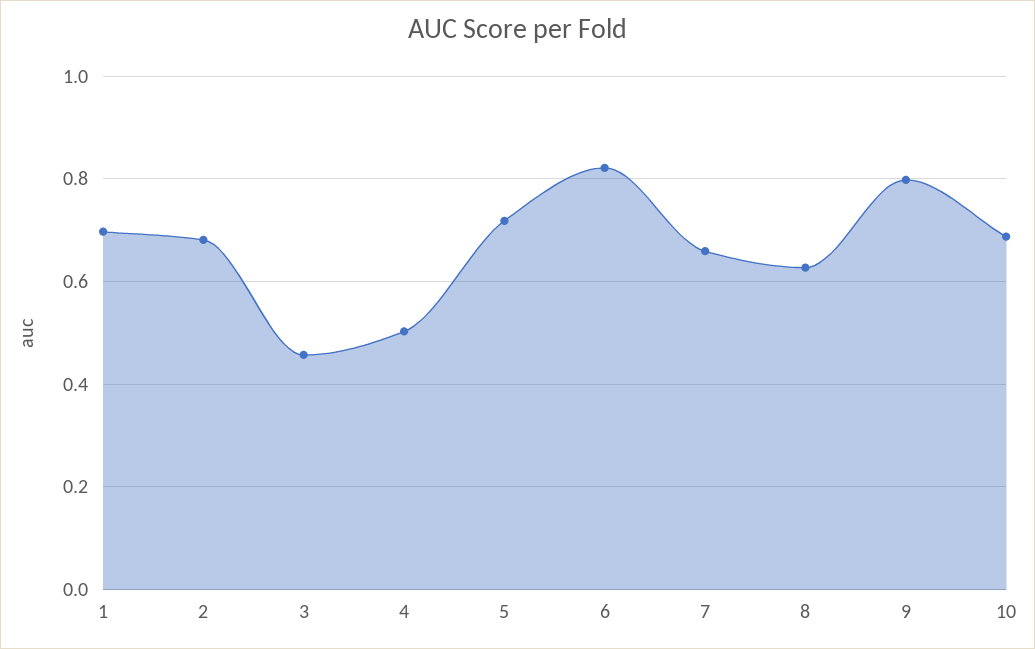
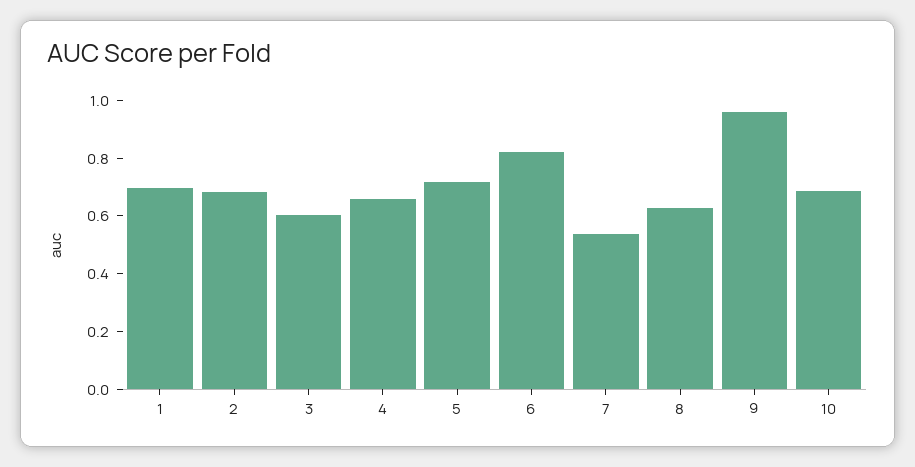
3: 0.46 -> 0.6
4: 0.5 -> 0.65
7: 0.66 -> 0.55
9: 0.8 -> 0.95

